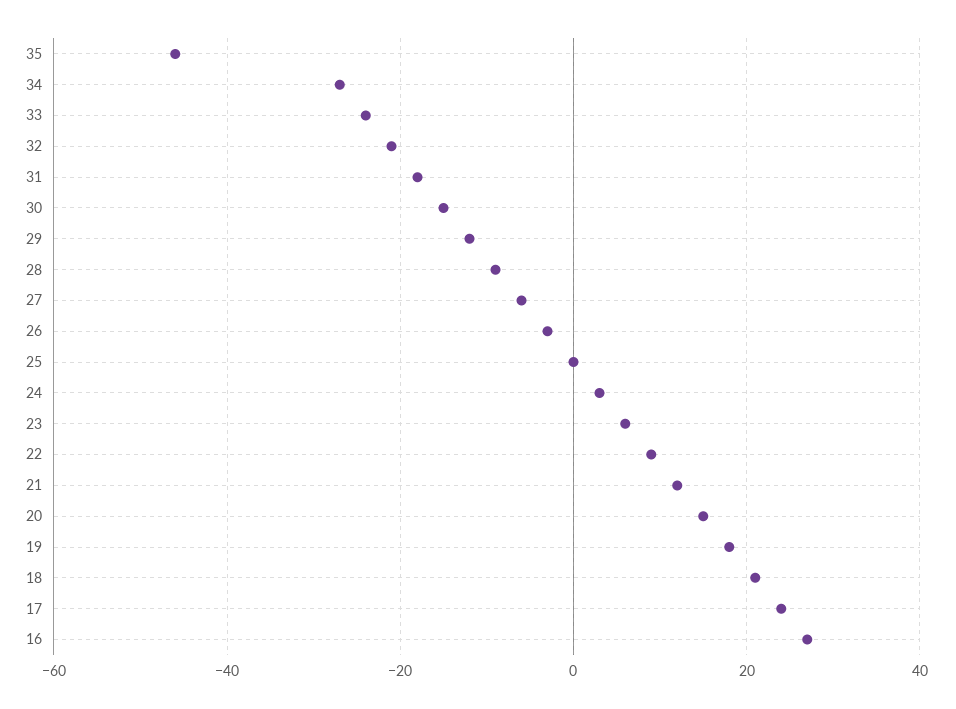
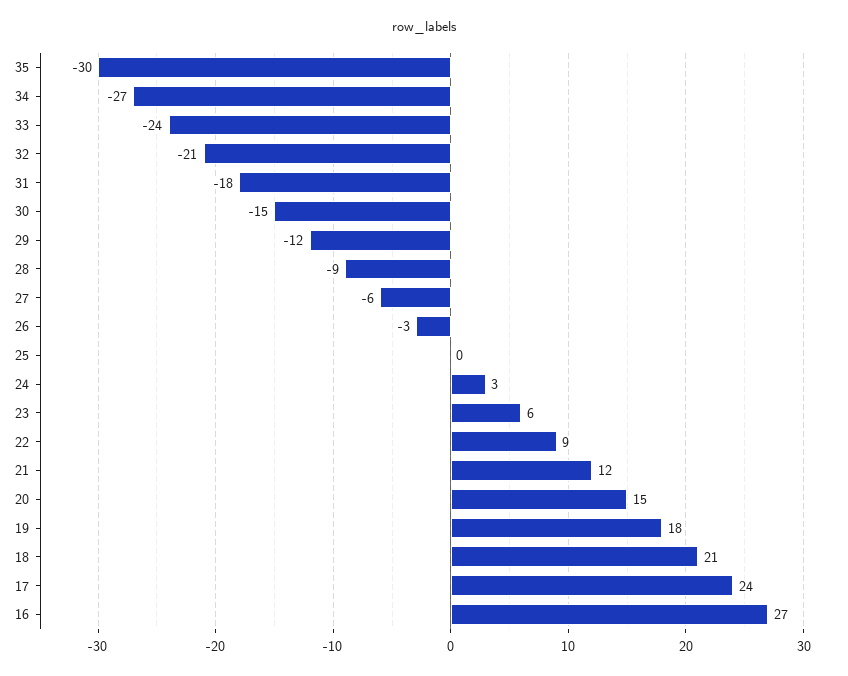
35: -45 -> -30

